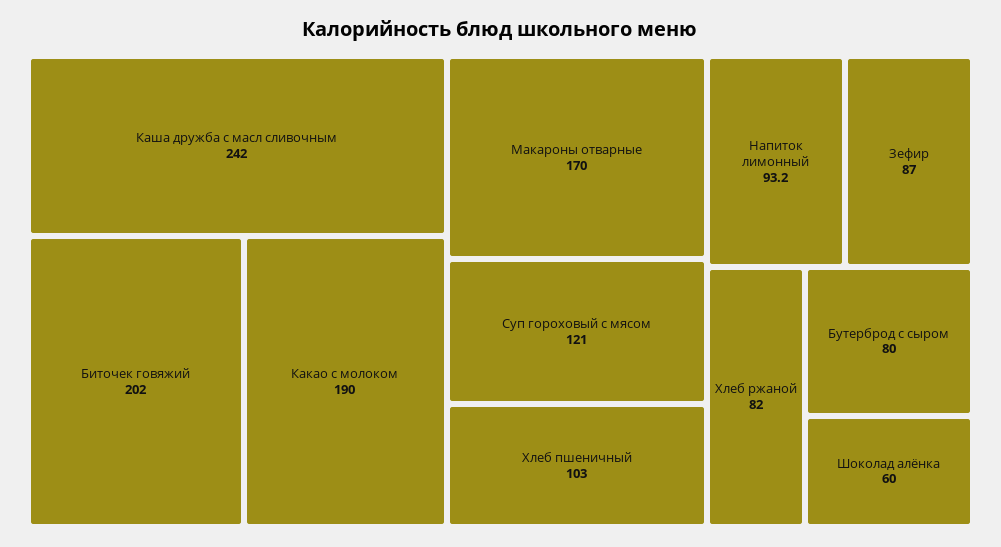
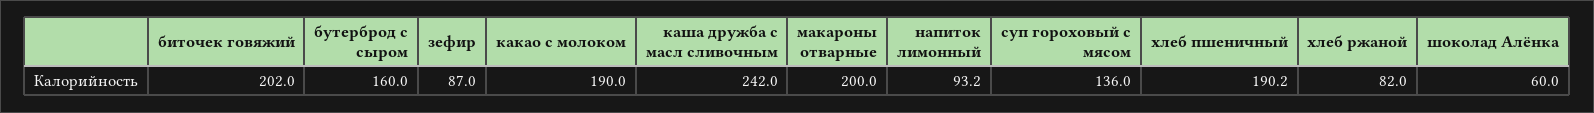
Макароны отварные: 170 -> 200
Суп гороховый с мясом: 121 -> 136
Хлеб пшеничный: 103 -> 190.2
Бутерброд с сыром: 80 -> 160

